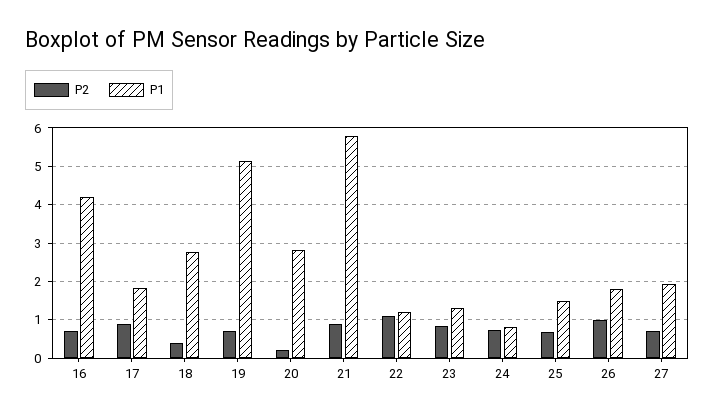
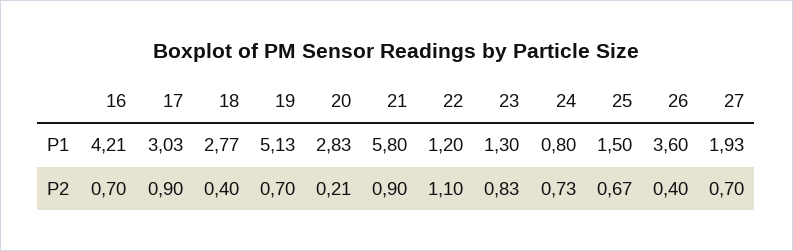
P1, 17: 1.8 -> 3.03
P2, 26: 1 -> 0.4
P1, 26: 1.8 -> 3.6

